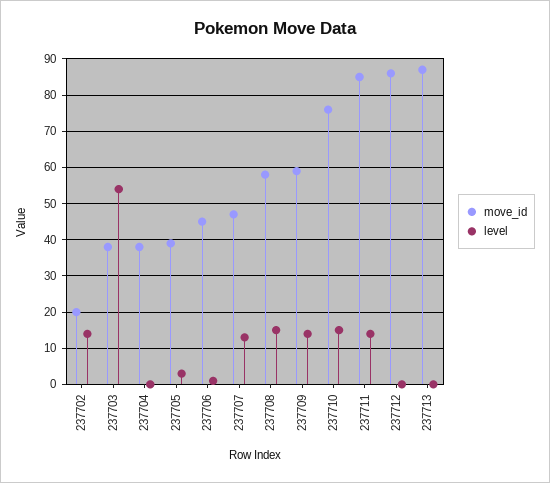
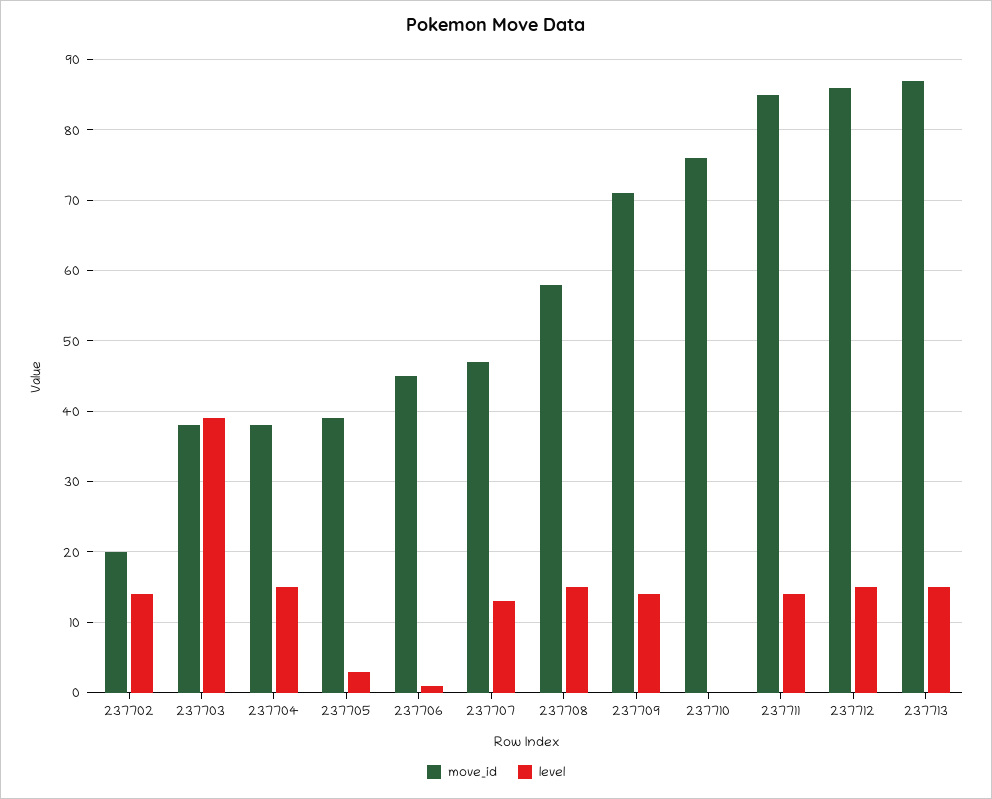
level, 237703: 55 -> 39
level, 237704: 0 -> 15
move_id, 237709: 60 -> 71
level, 237710: 15 -> 0
level, 237712: 0 -> 15
level, 237713: 0 -> 15

